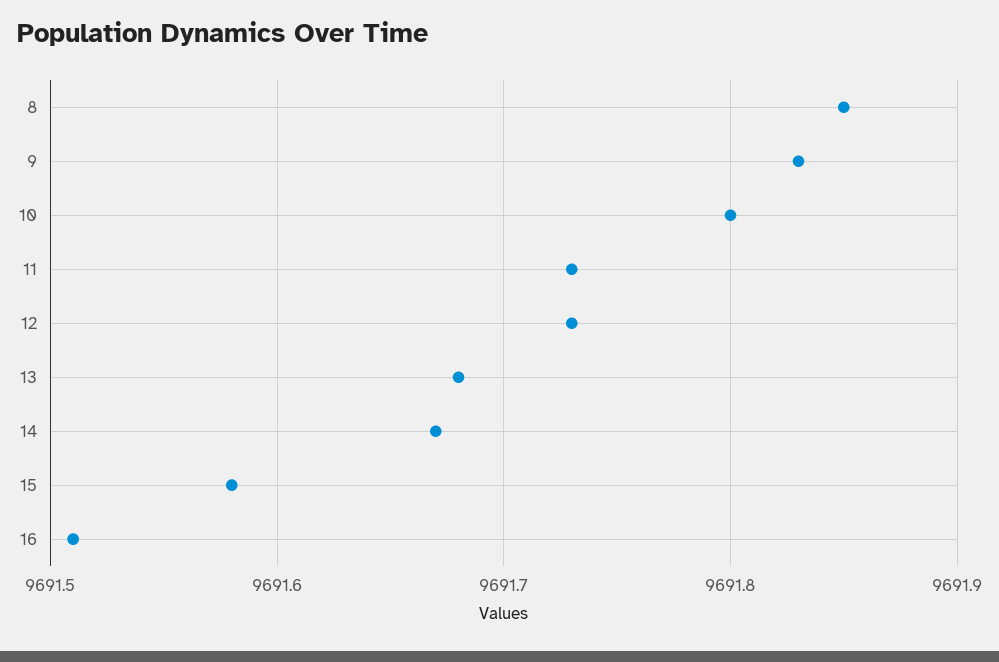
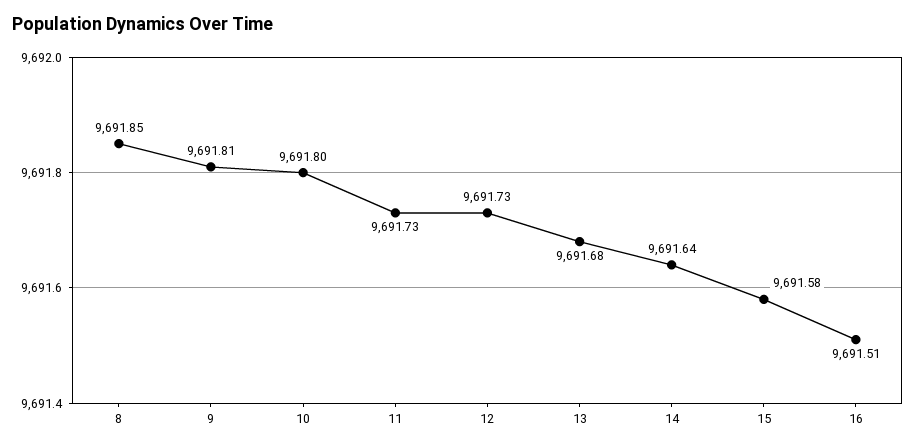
9: 9691.83 -> 9691.81
14: 9691.67 -> 9691.64

